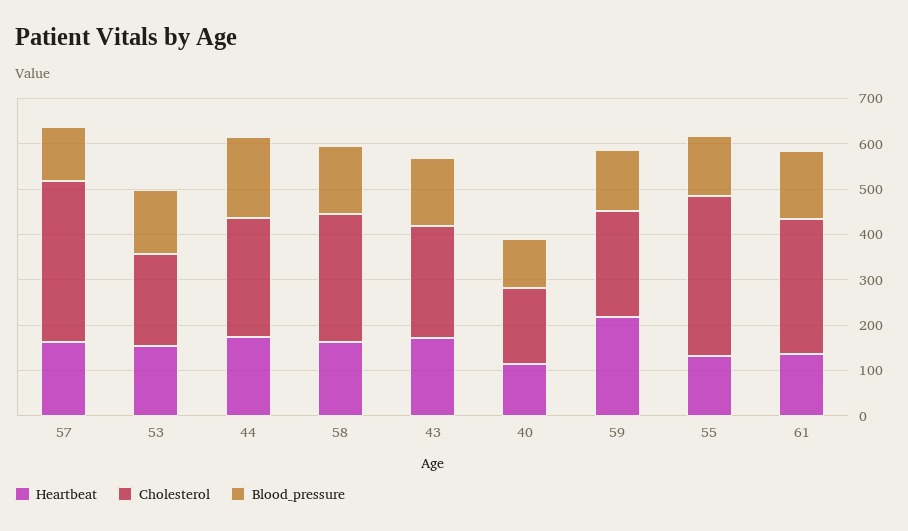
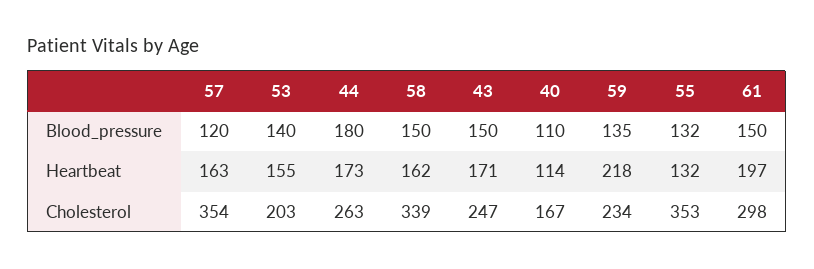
Cholesterol, 58: 280 -> 339
Heartbeat, 61: 140 -> 197

